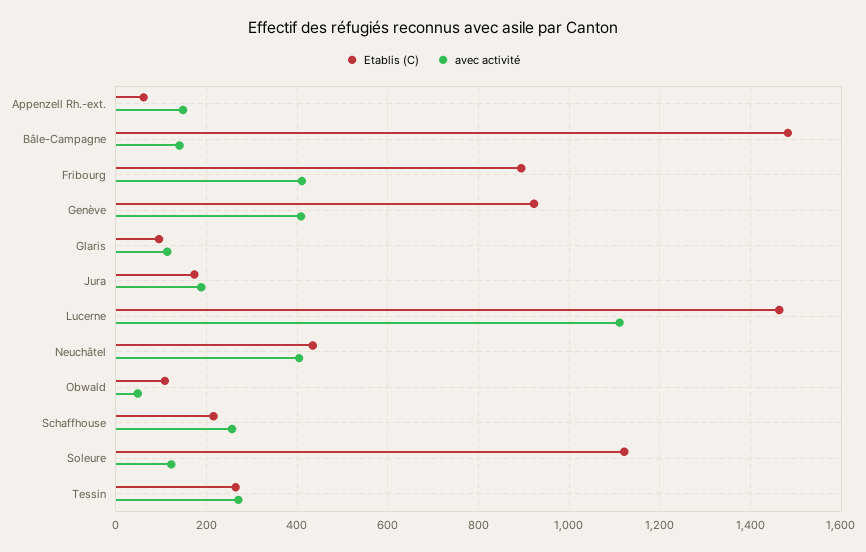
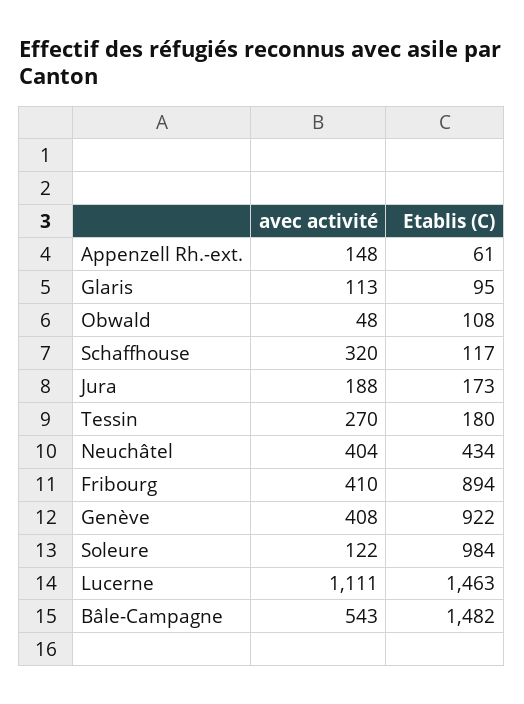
avec activité, Bâle-Campagne: 140 -> 543
Etablis (C), Schaffhouse: 220 -> 117
avec activité, Schaffhouse: 260 -> 320
Etablis (C), Soleure: 1120 -> 984
Etablis (C), Tessin: 260 -> 180

